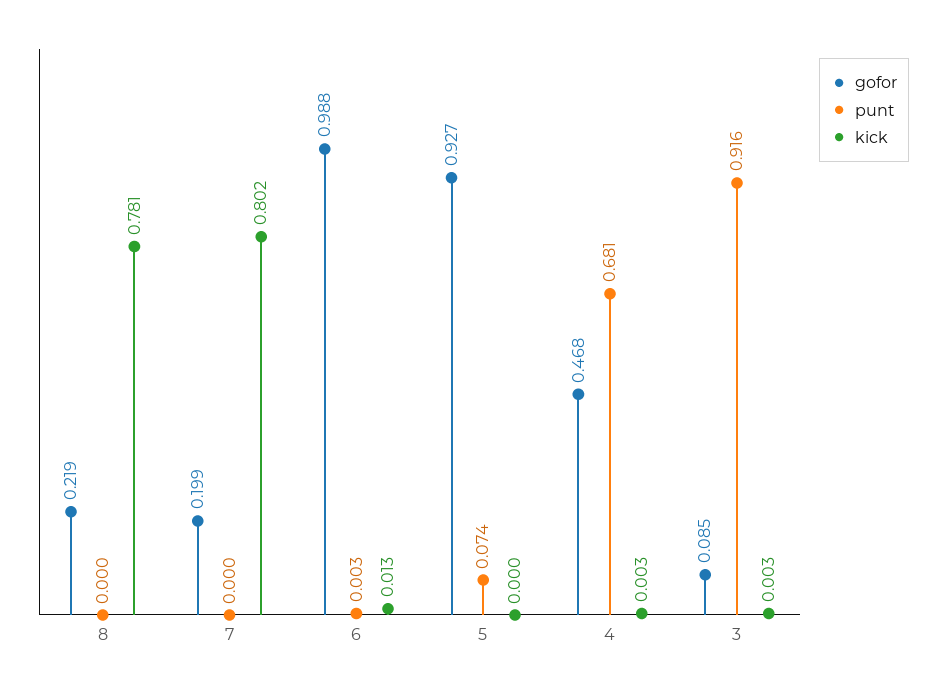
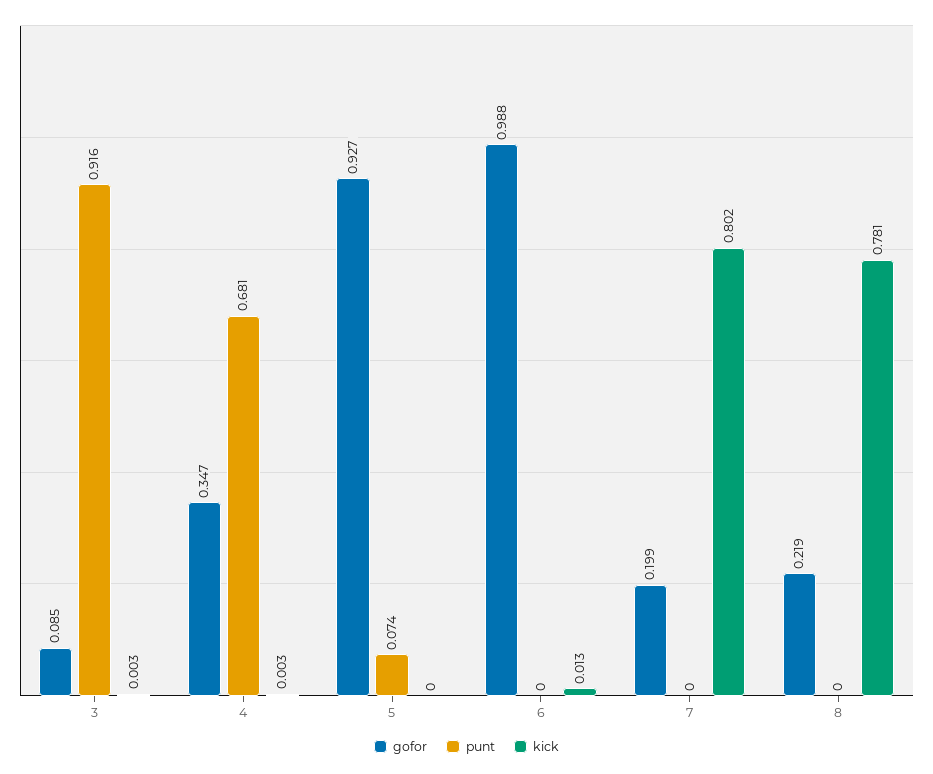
punt, 6: 0.003 -> 0
gofor, 4: 0.468 -> 0.347

